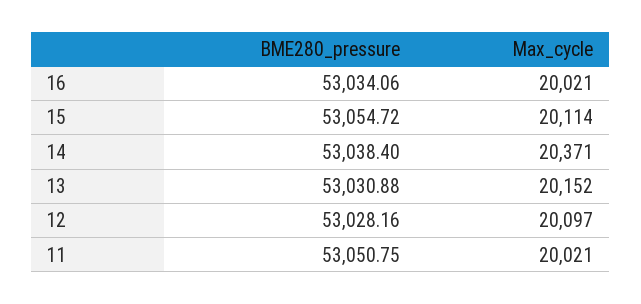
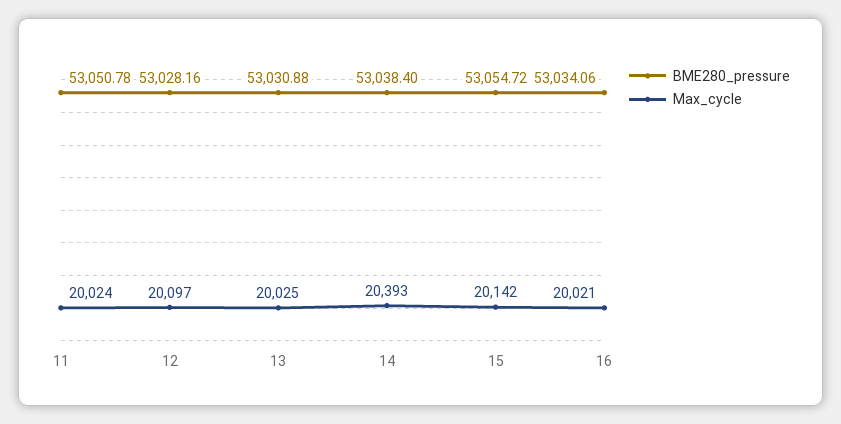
Max_cycle, 15: 20114 -> 20142
Max_cycle, 14: 20371 -> 20393
Max_cycle, 13: 20152 -> 20025
BME280_pressure, 11: 53050.75 -> 53050.78
Max_cycle, 11: 20021 -> 20024

